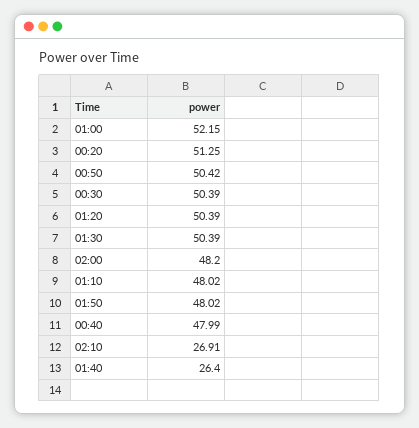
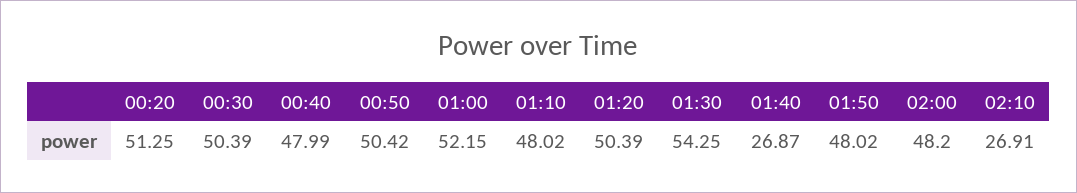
01:30: 50.39 -> 54.25
01:40: 26.4 -> 26.87

